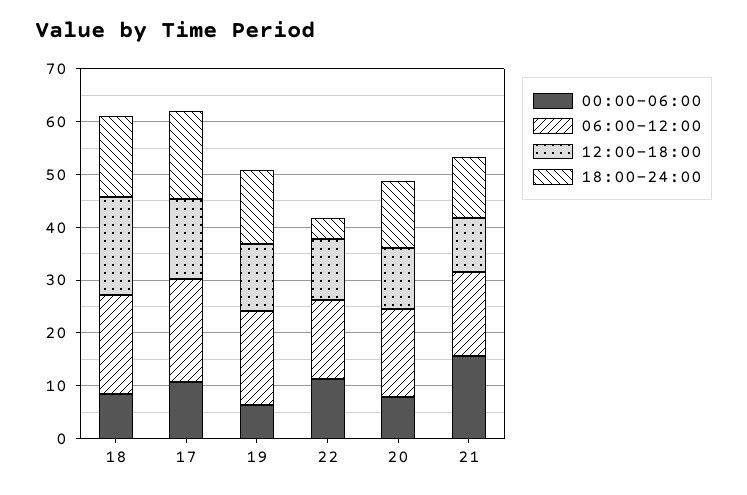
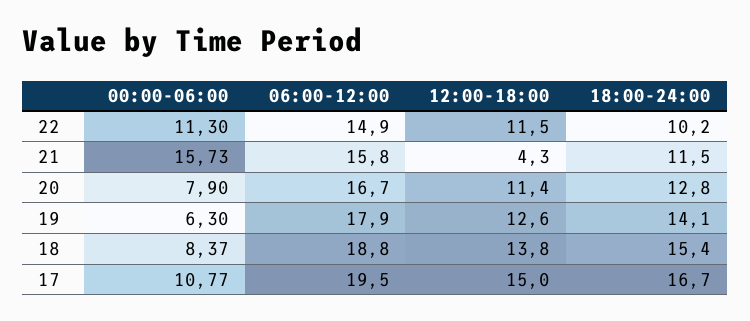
12:00-18:00, 18: 18 -> 13.8
18:00-24:00, 22: 4 -> 10.2
12:00-18:00, 21: 10 -> 4.3

